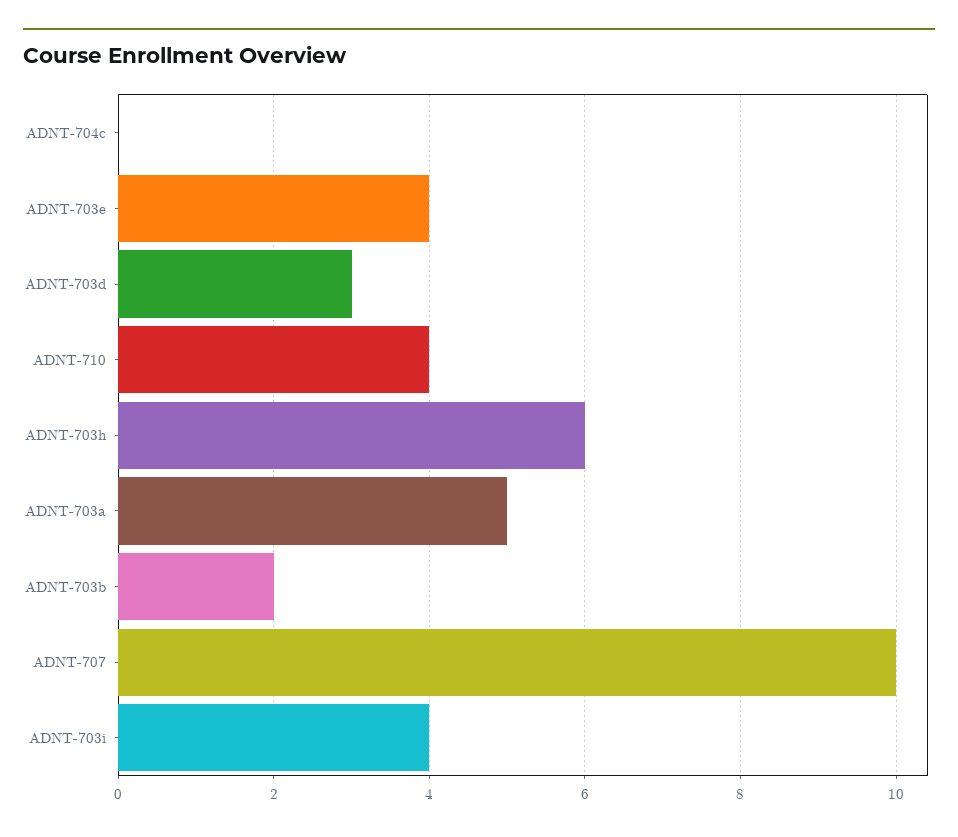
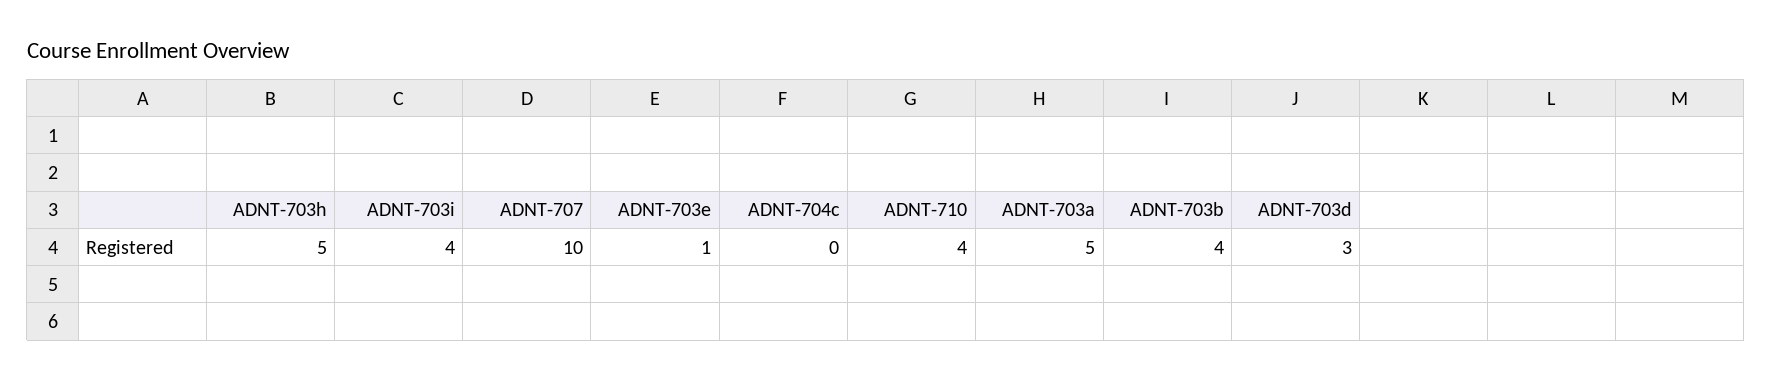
ADNT-703e: 4 -> 1
ADNT-703h: 6 -> 5
ADNT-703b: 2 -> 4

